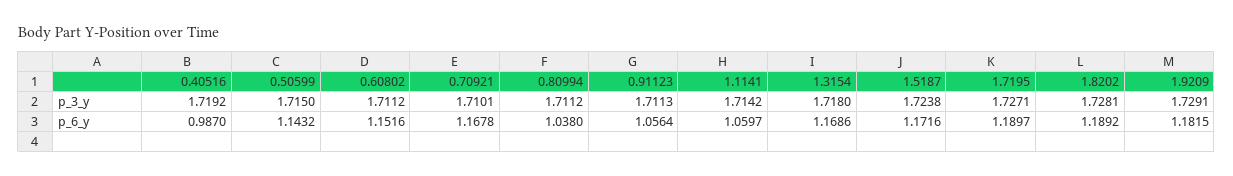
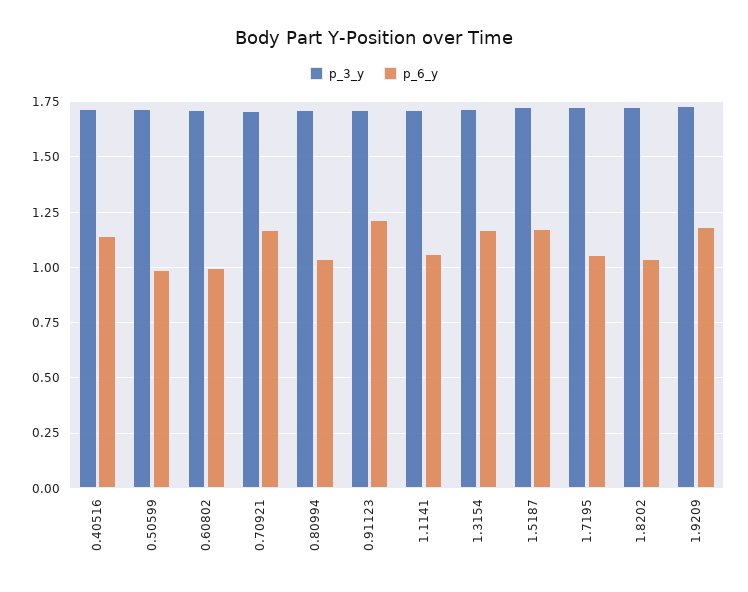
p_6_y, 0.40516: 0.987 -> 1.15
p_6_y, 0.50599: 1.1432 -> 1
p_6_y, 0.60802: 1.1516 -> 1
p_6_y, 0.91123: 1.0564 -> 1.2
p_6_y, 1.7195: 1.1897 -> 1.05
p_6_y, 1.8202: 1.1892 -> 1.05

